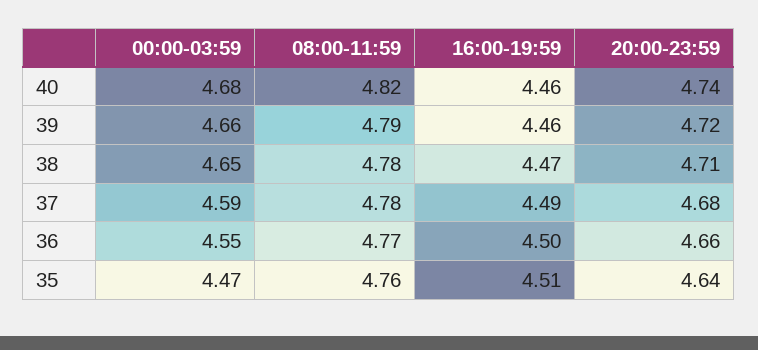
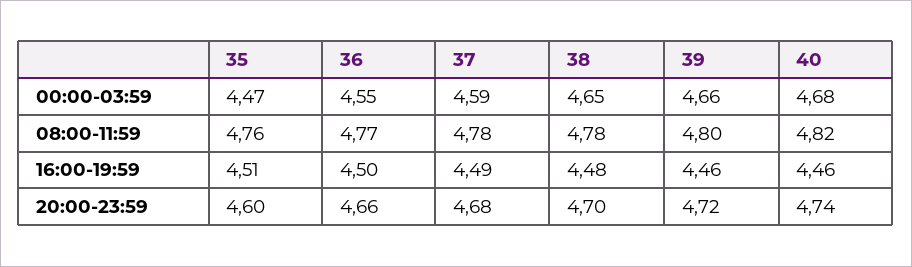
08:00-11:59, 39: 4.79 -> 4.8
16:00-19:59, 38: 4.47 -> 4.48
20:00-23:59, 38: 4.71 -> 4.7
20:00-23:59, 35: 4.64 -> 4.6

